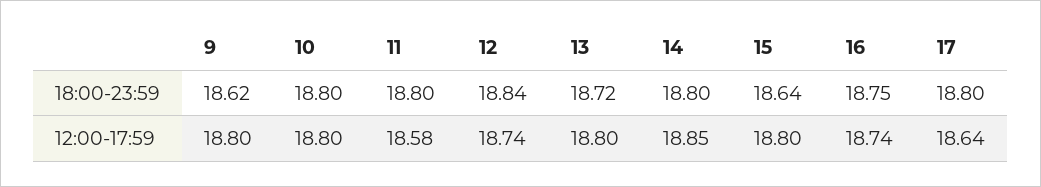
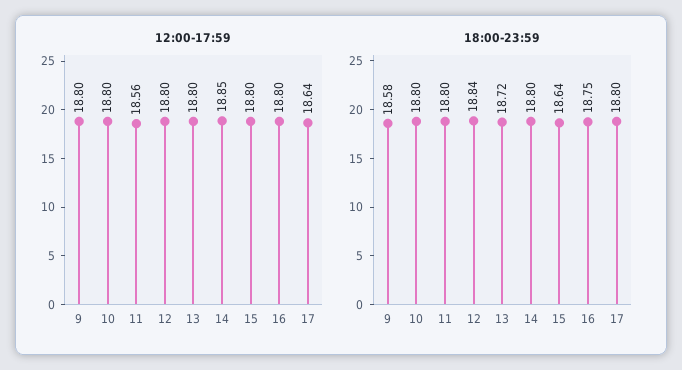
18:00-23:59, 9: 18.62 -> 18.58
12:00-17:59, 11: 18.58 -> 18.56
12:00-17:59, 12: 18.74 -> 18.8
12:00-17:59, 16: 18.74 -> 18.8

